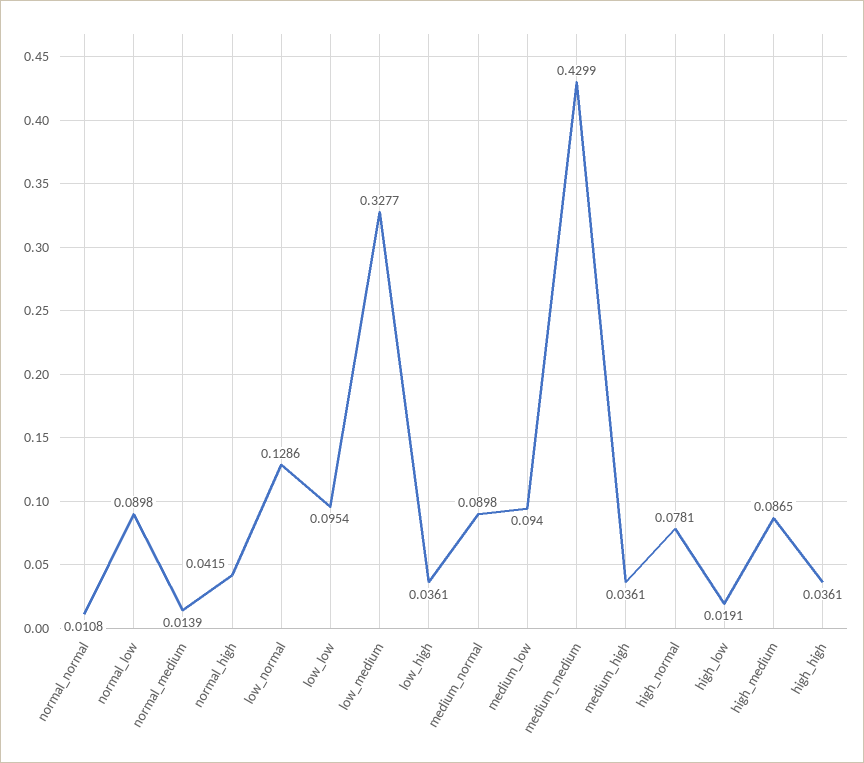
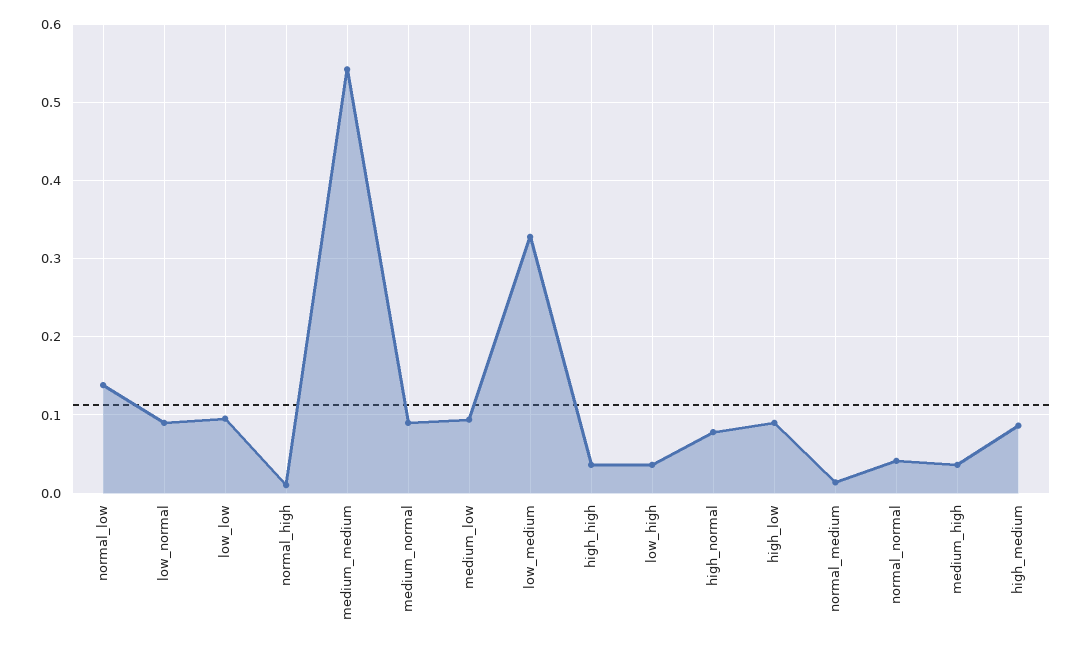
normal_normal: 0.0108 -> 0.04
normal_low: 0.0898 -> 0.14
normal_high: 0.0415 -> 0.01
low_normal: 0.1286 -> 0.09
medium_medium: 0.4299 -> 0.54
high_low: 0.0191 -> 0.09

